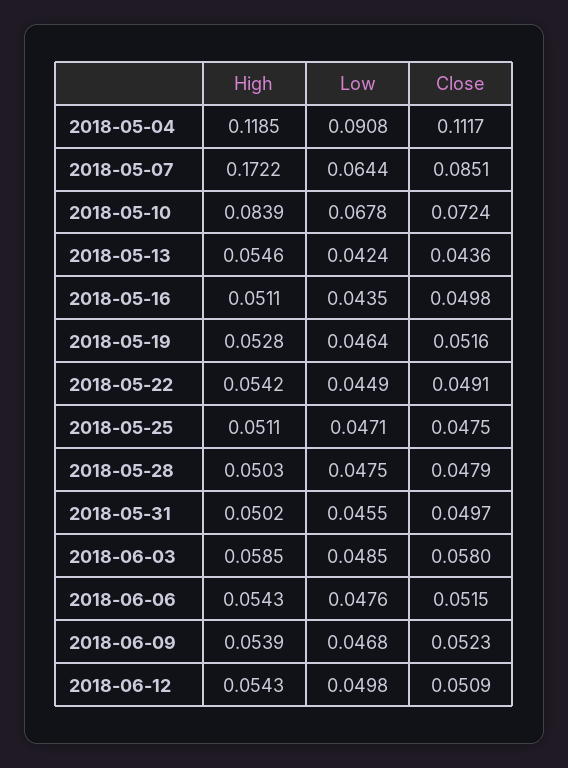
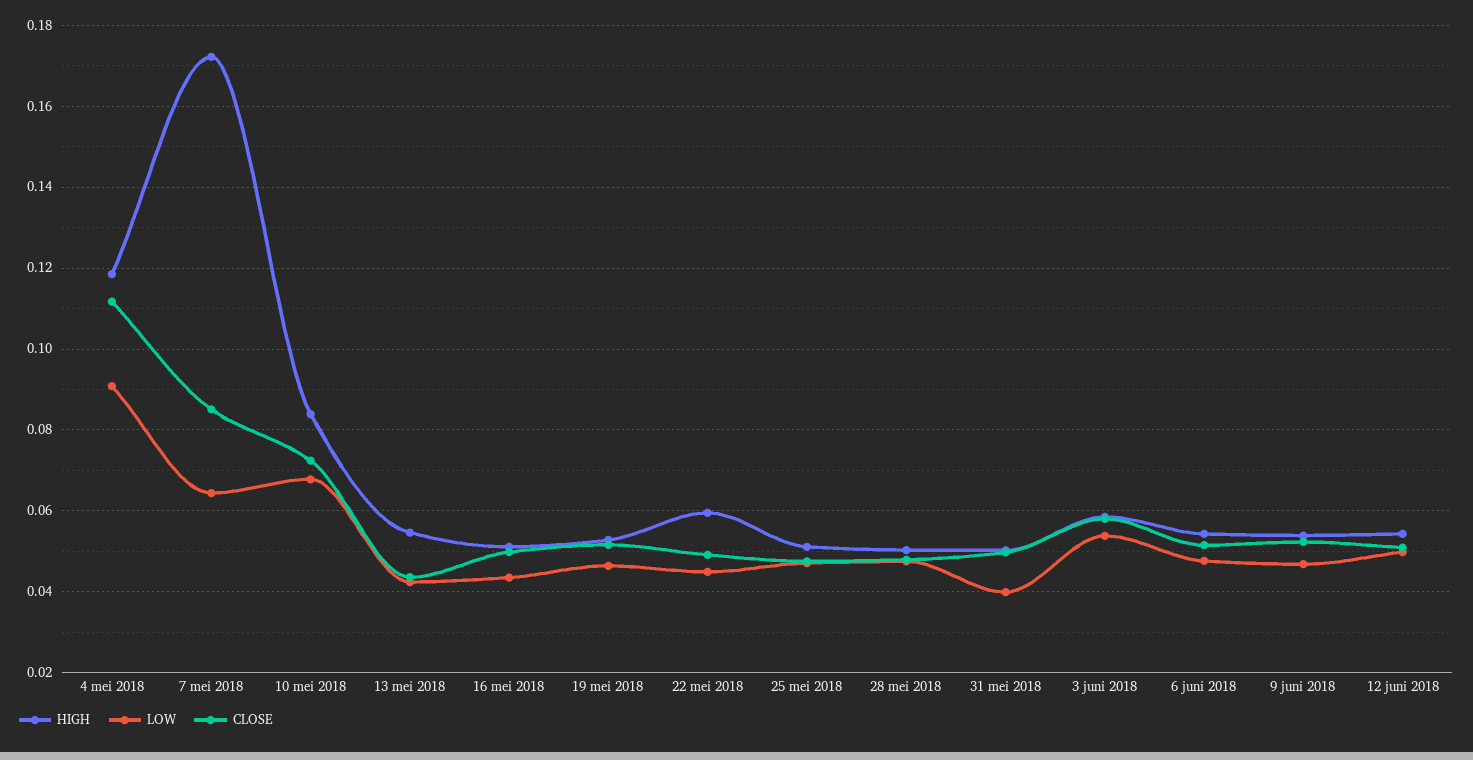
High, 2018-05-22: 0.0542 -> 0.06
Low, 2018-05-31: 0.0455 -> 0.04
Low, 2018-06-03: 0.0485 -> 0.054

